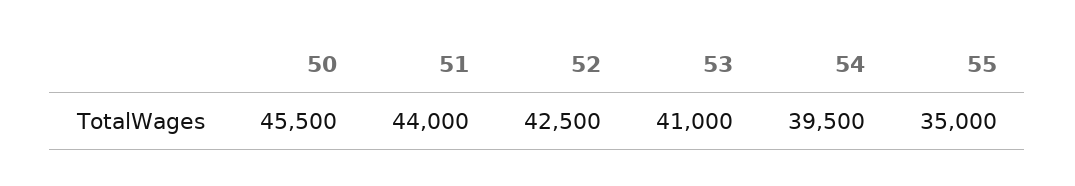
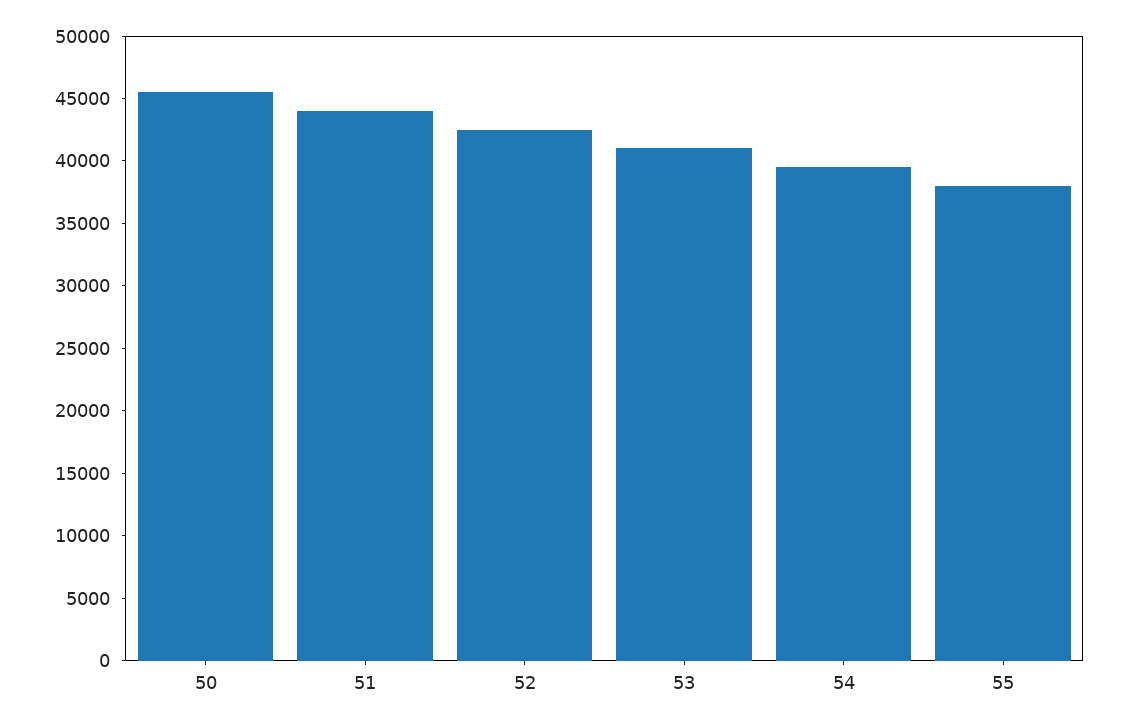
55: 35000 -> 38000

